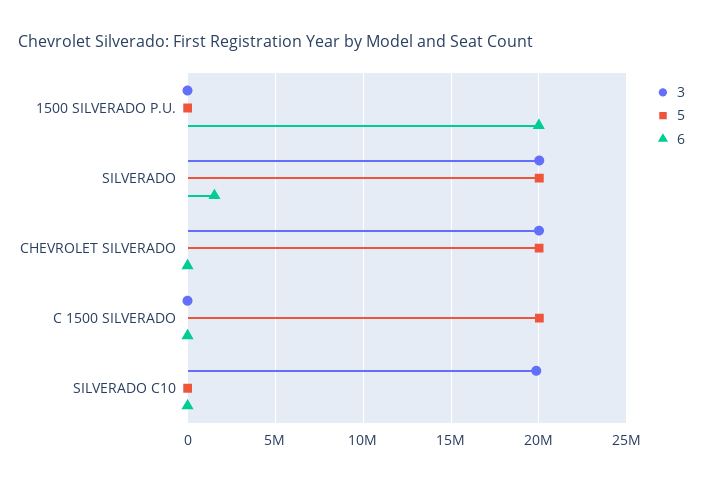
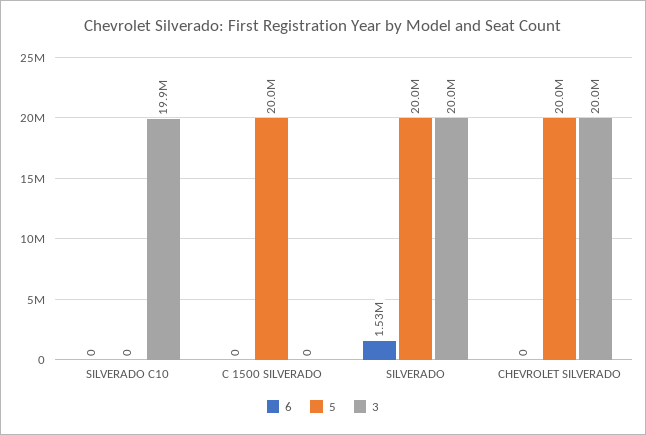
3, 1500 SILVERADO P.U.: 0 -> none
5, 1500 SILVERADO P.U.: 0 -> none
6, 1500 SILVERADO P.U.: 20000000 -> none

